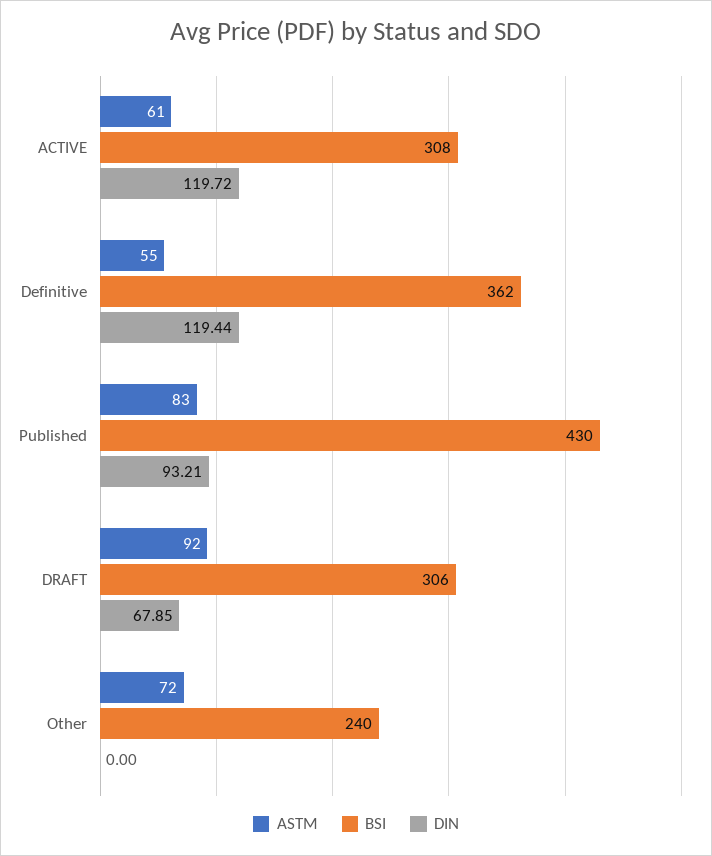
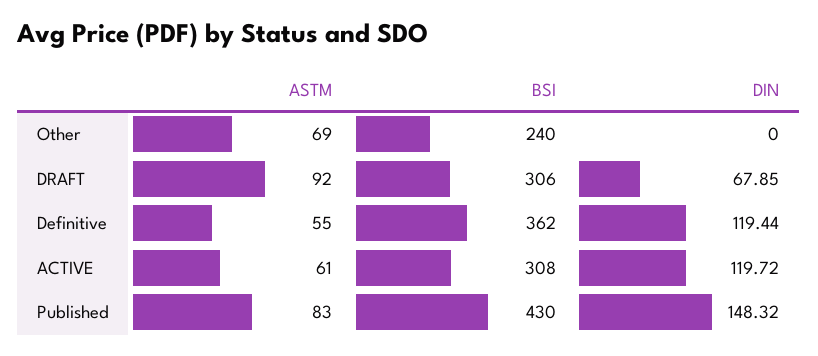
DIN, Published: 93.21 -> 148.32
ASTM, Other: 72 -> 69

